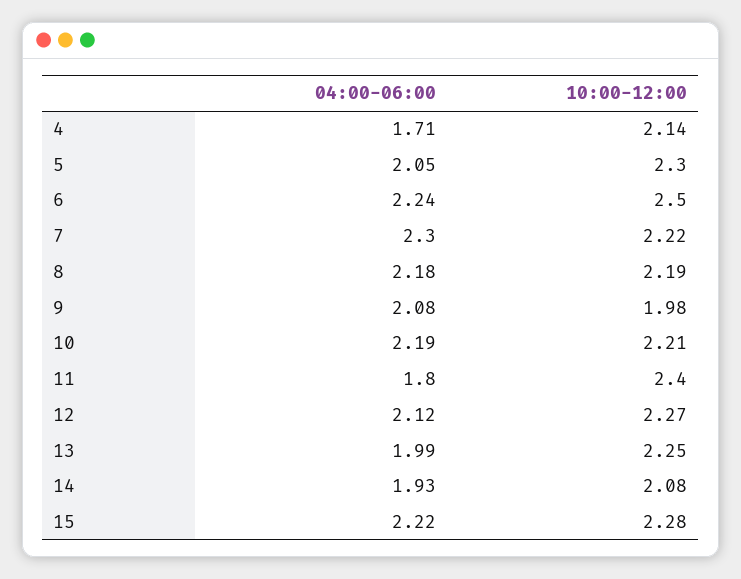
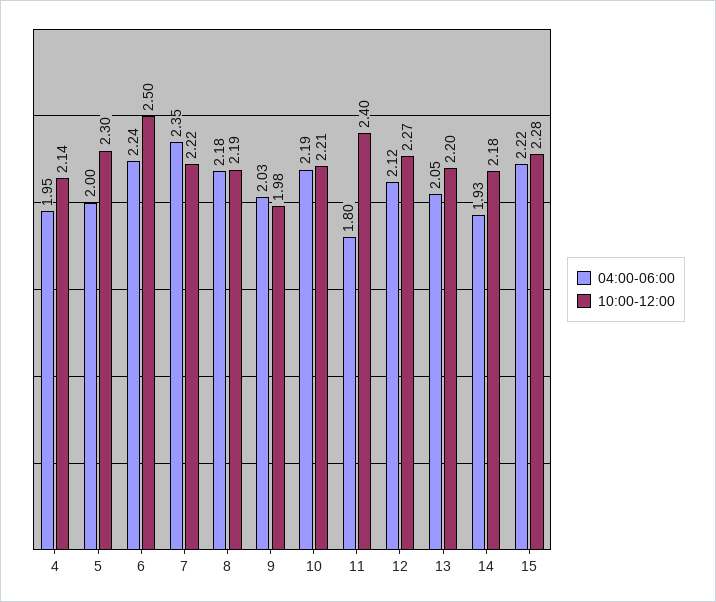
04:00-06:00, 4: 1.71 -> 1.95
04:00-06:00, 5: 2.05 -> 2
04:00-06:00, 7: 2.3 -> 2.35
04:00-06:00, 9: 2.08 -> 2.03
04:00-06:00, 13: 1.99 -> 2.05
10:00-12:00, 13: 2.25 -> 2.2
10:00-12:00, 14: 2.08 -> 2.18

